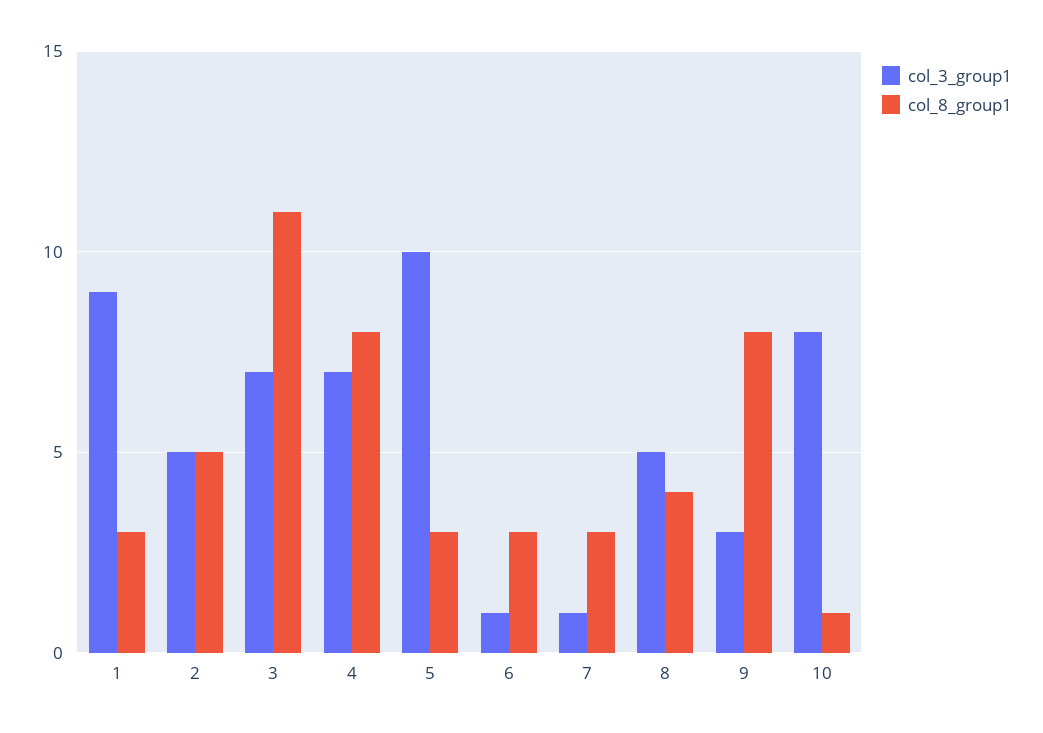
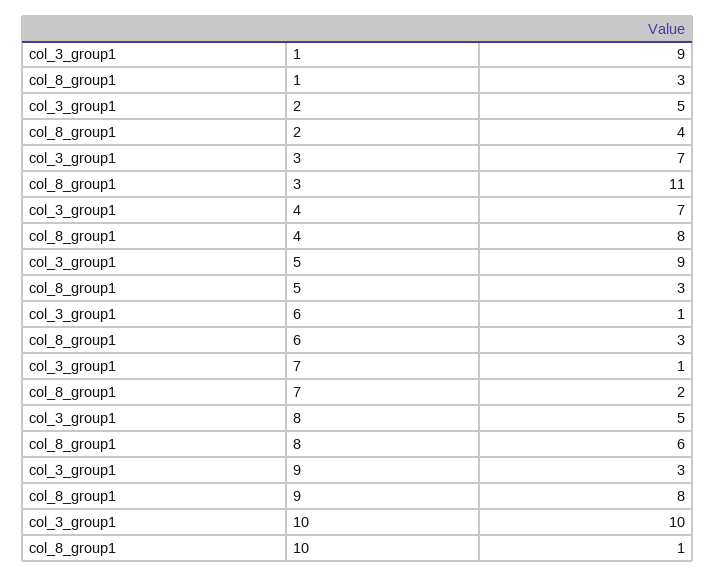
col_8_group1, 2: 5 -> 4
col_3_group1, 5: 10 -> 9
col_8_group1, 7: 3 -> 2
col_8_group1, 8: 4 -> 6
col_3_group1, 10: 8 -> 10

